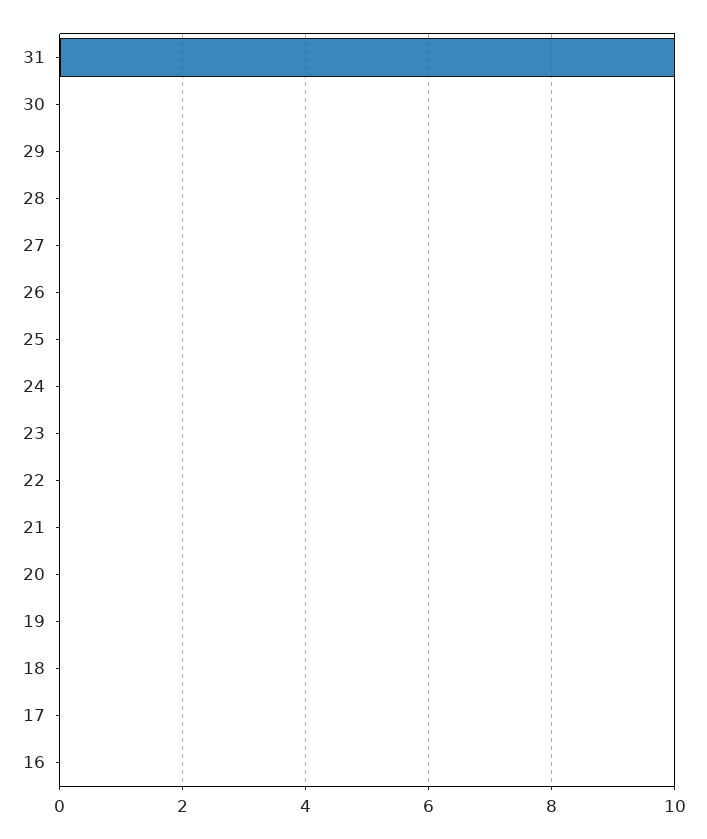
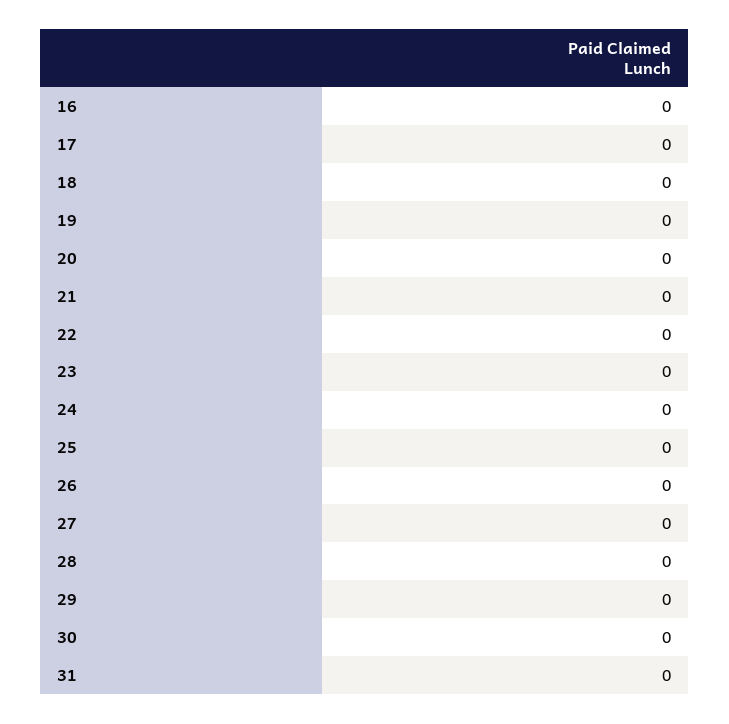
31: 10 -> 0

